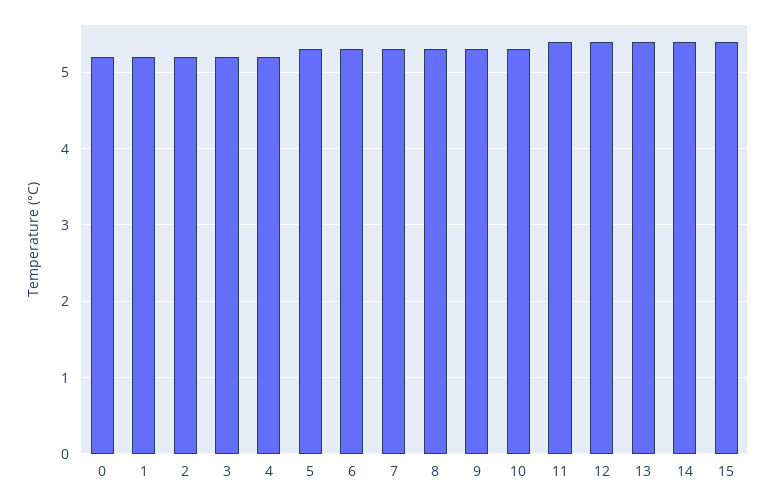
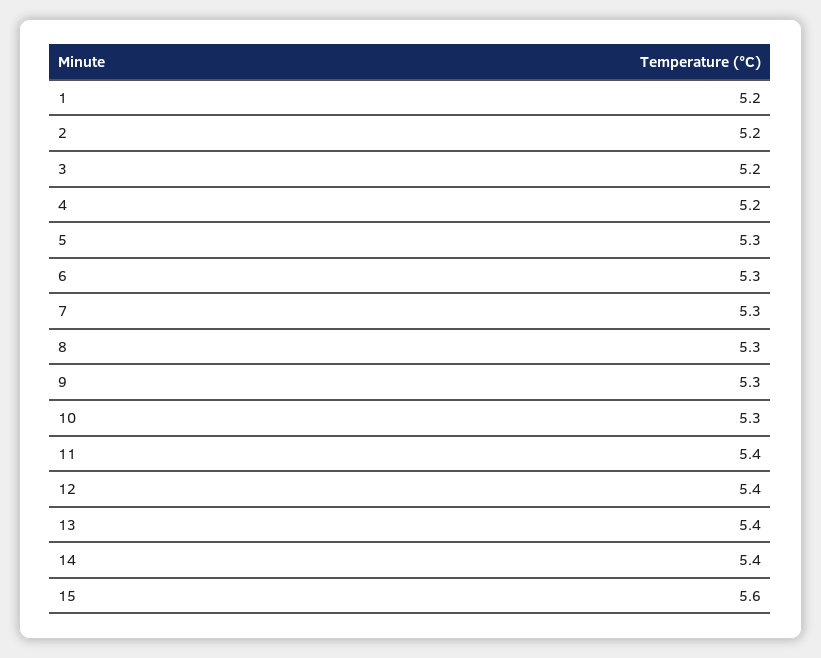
0: 5.2 -> none
15: 5.4 -> 5.6

